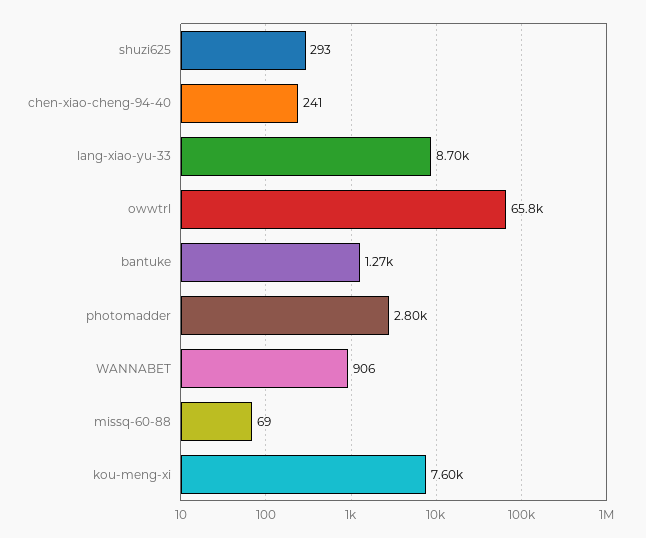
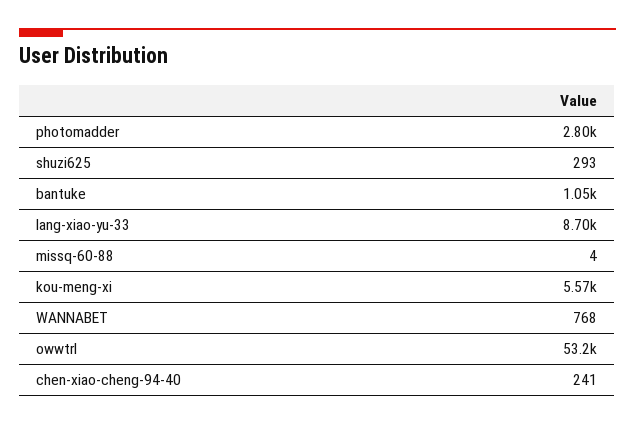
owwtrl: 65800 -> 53200
bantuke: 1270 -> 1050
WANNABET: 906 -> 768
missq-60-88: 69 -> 4
kou-meng-xi: 7600 -> 5570

